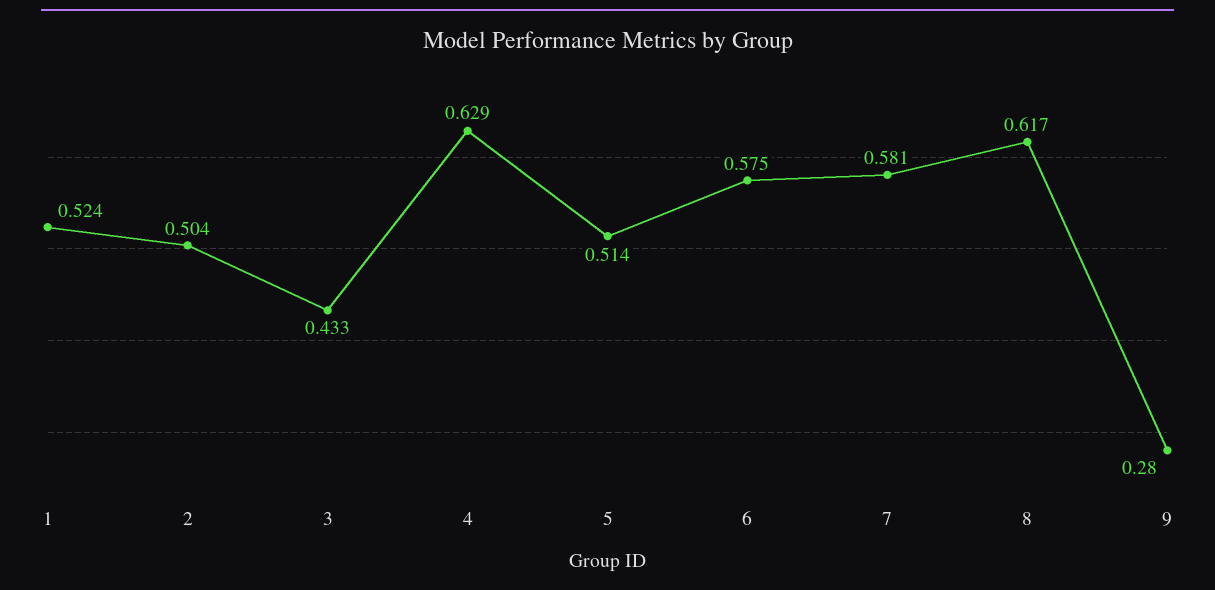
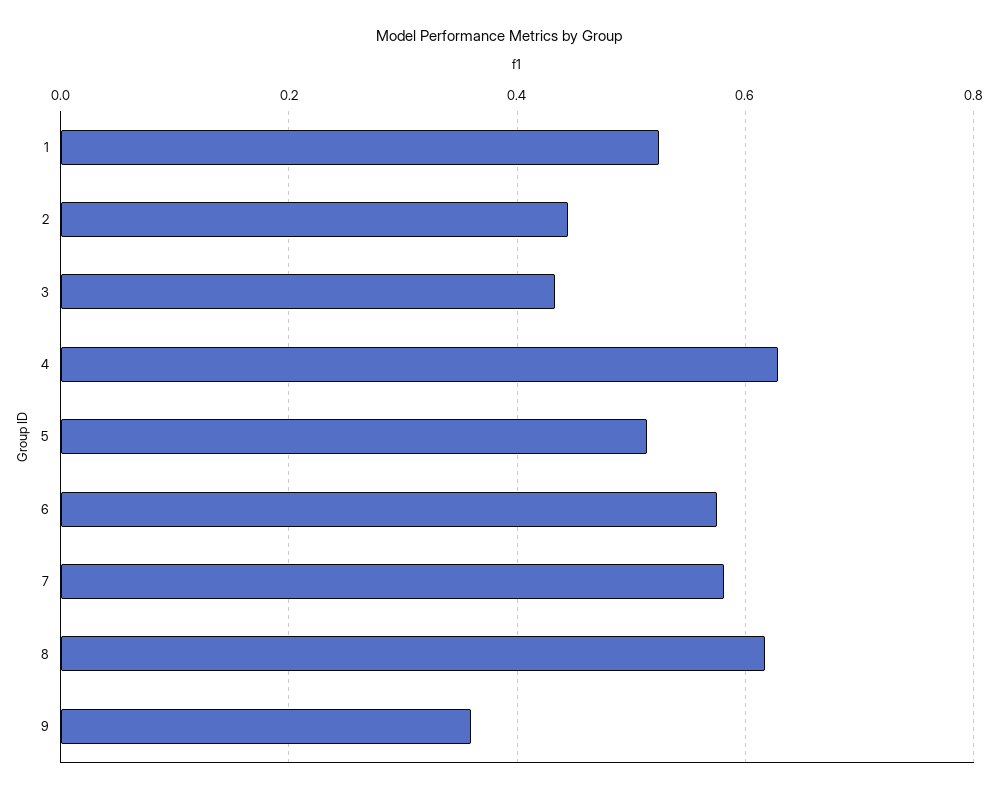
2: 0.504 -> 0.44
9: 0.28 -> 0.36

